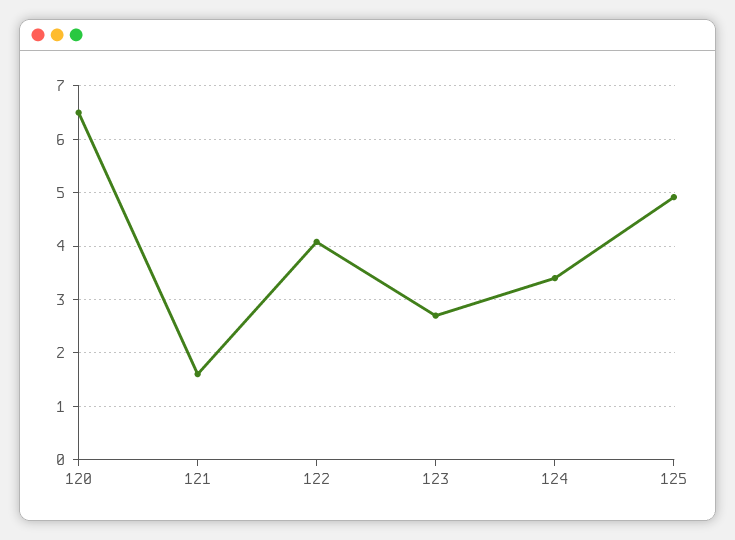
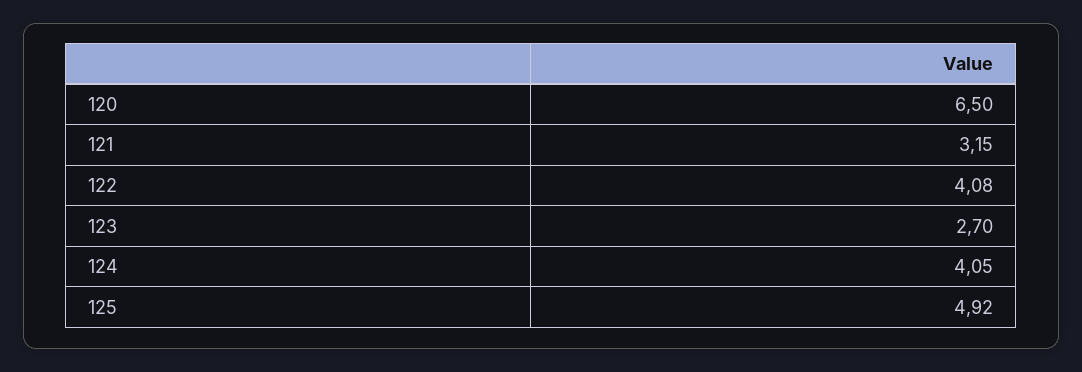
121: 1.6 -> 3.15
124: 3.4 -> 4.05

